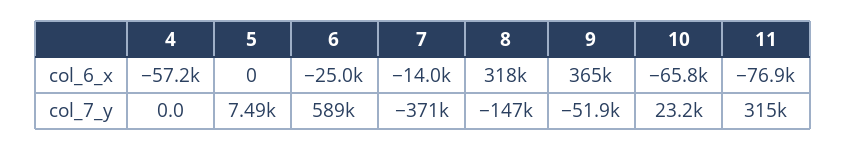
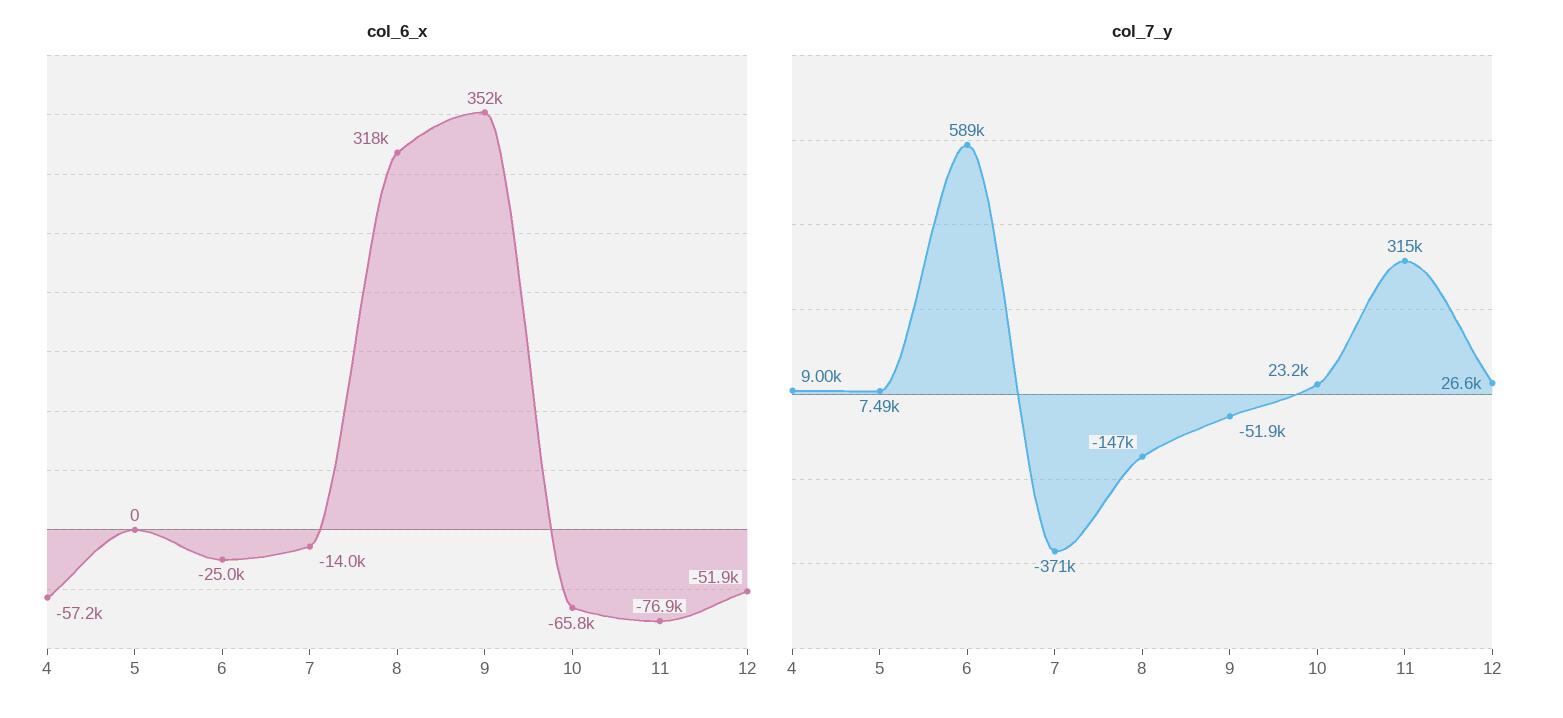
col_6_x, 9: 365000 -> 352000
col_7_y, 4: 0 -> 9000
col_6_x, 12: none -> -51900
col_7_y, 12: none -> 26600

